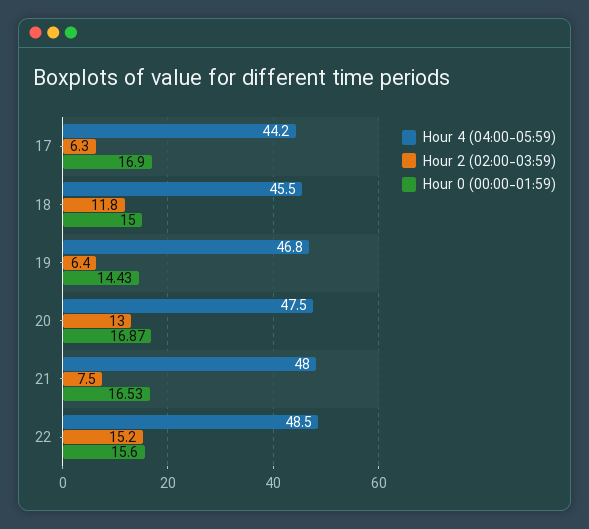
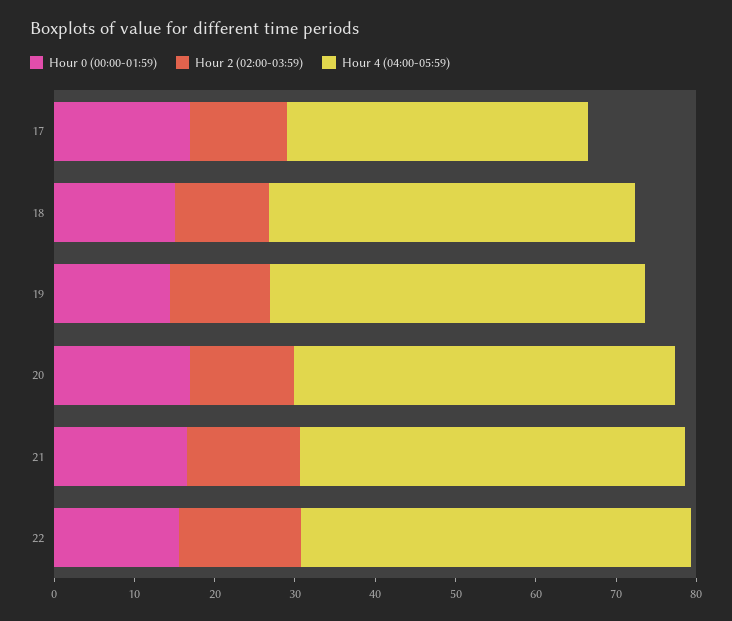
Hour 4 (04:00-05:59), 17: 44.2 -> 38
Hour 2 (02:00-03:59), 17: 6.3 -> 12
Hour 2 (02:00-03:59), 19: 6.4 -> 12
Hour 2 (02:00-03:59), 21: 7.5 -> 14

